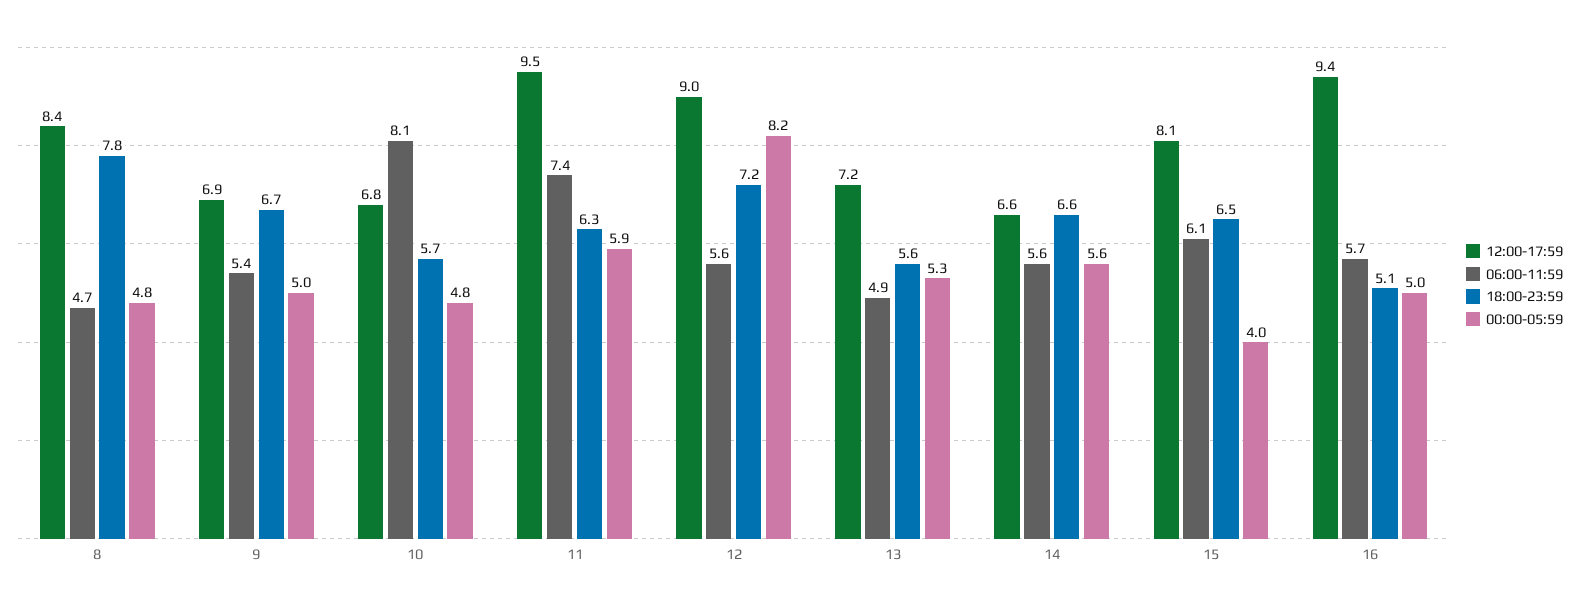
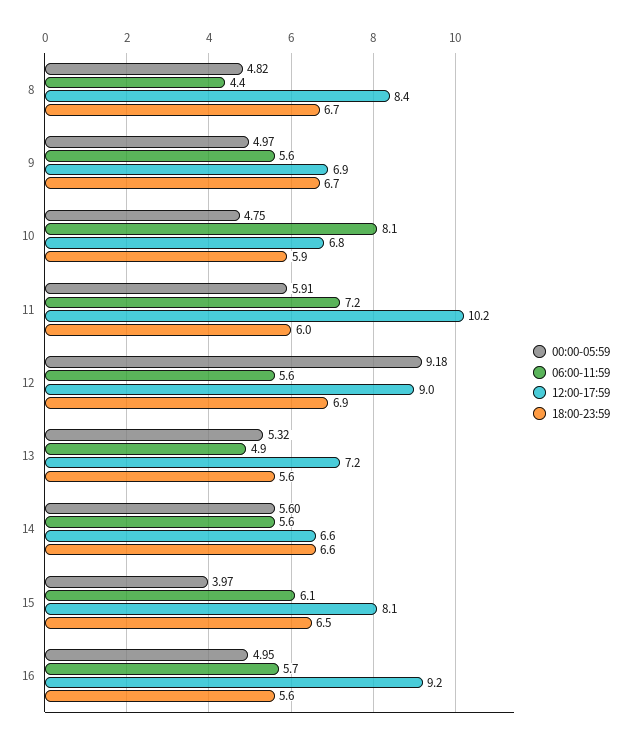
06:00-11:59, 8: 4.7 -> 4.4
18:00-23:59, 8: 7.8 -> 6.7
06:00-11:59, 9: 5.4 -> 5.6
18:00-23:59, 10: 5.7 -> 5.9
12:00-17:59, 11: 9.5 -> 10.2
06:00-11:59, 11: 7.4 -> 7.2
18:00-23:59, 11: 6.3 -> 6
18:00-23:59, 12: 7.2 -> 6.9
00:00-05:59, 12: 8.2 -> 9.18
12:00-17:59, 16: 9.4 -> 9.2
18:00-23:59, 16: 5.1 -> 5.6

